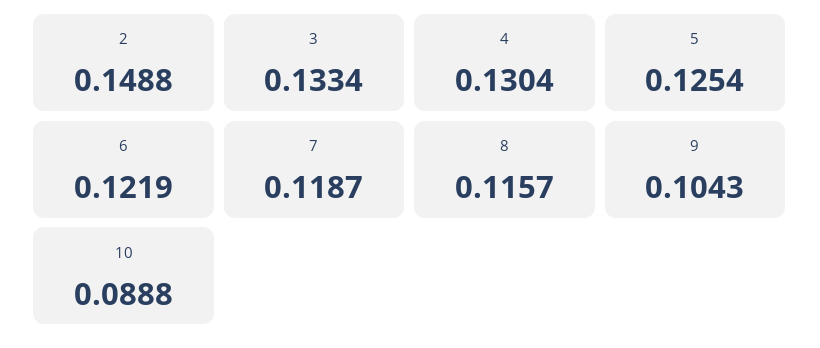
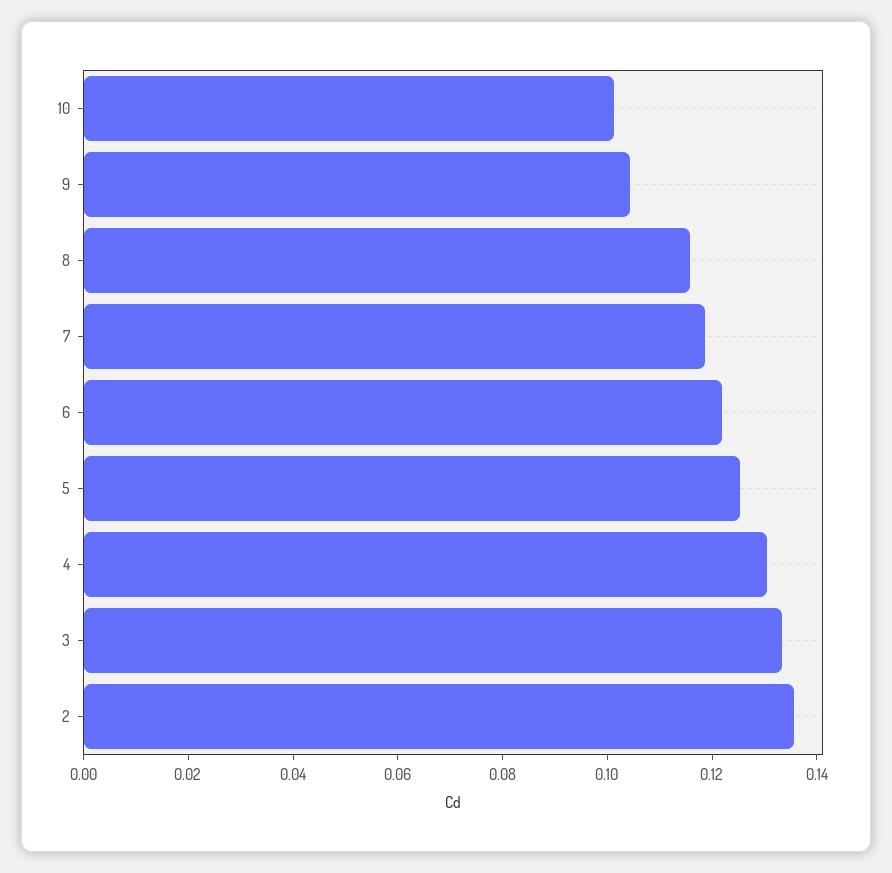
2: 0.1488 -> 0.135
10: 0.0888 -> 0.1

